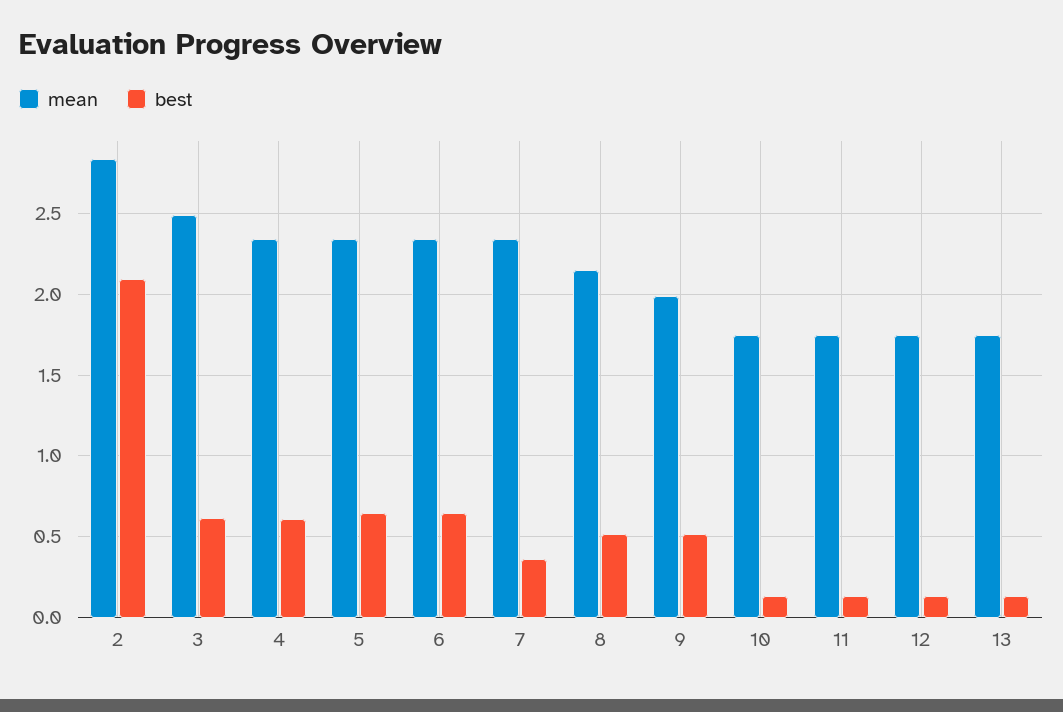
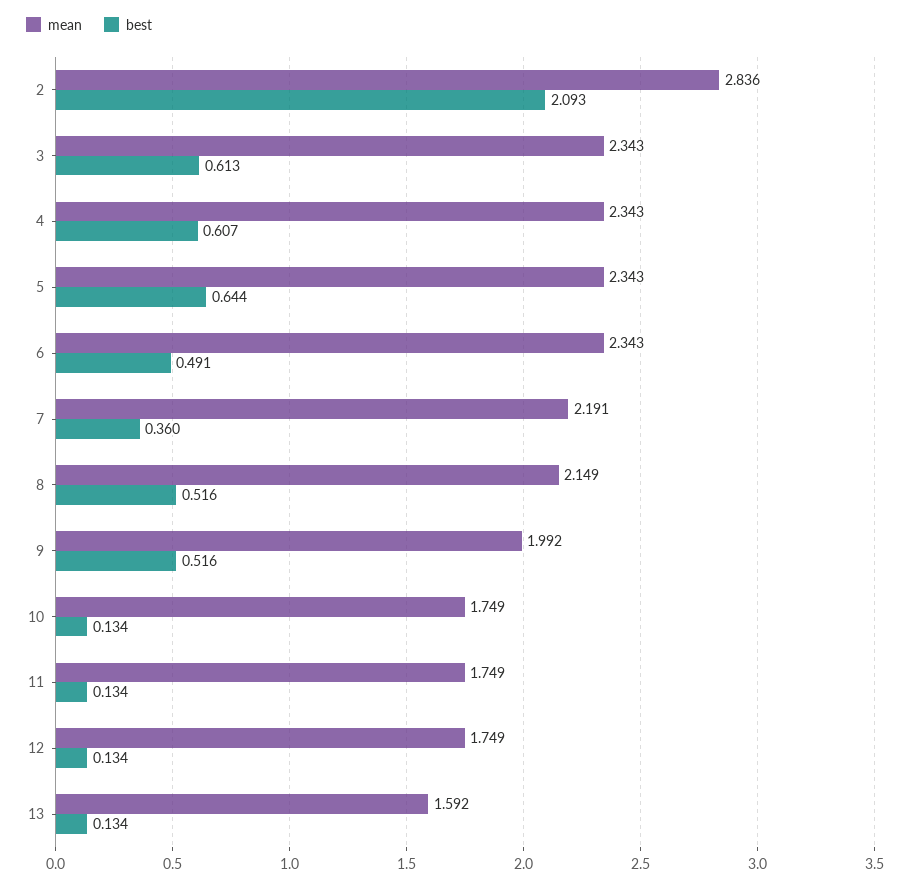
mean, 3: 2.5 -> 2.343
best, 6: 0.65 -> 0.491
mean, 7: 2.35 -> 2.191
mean, 13: 1.75 -> 1.592

